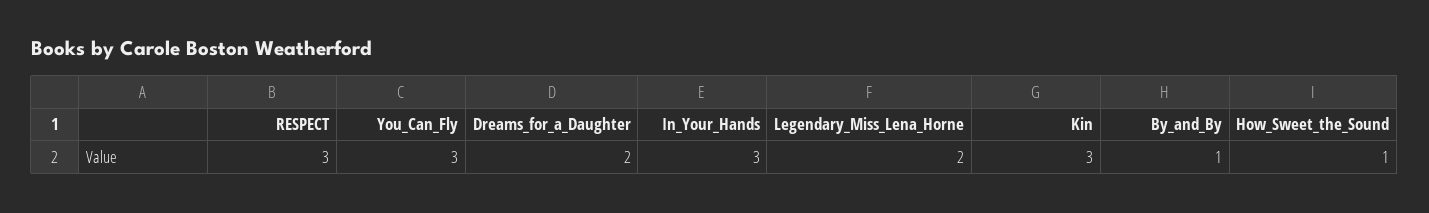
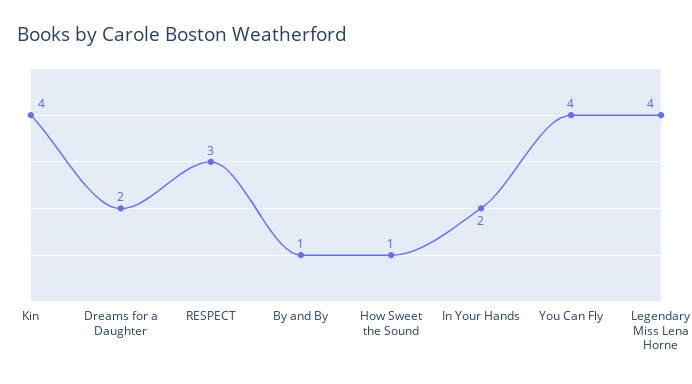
You_Can_Fly: 3 -> 4
In_Your_Hands: 3 -> 2
Legendary_Miss_Lena_Horne: 2 -> 4
Kin: 3 -> 4

